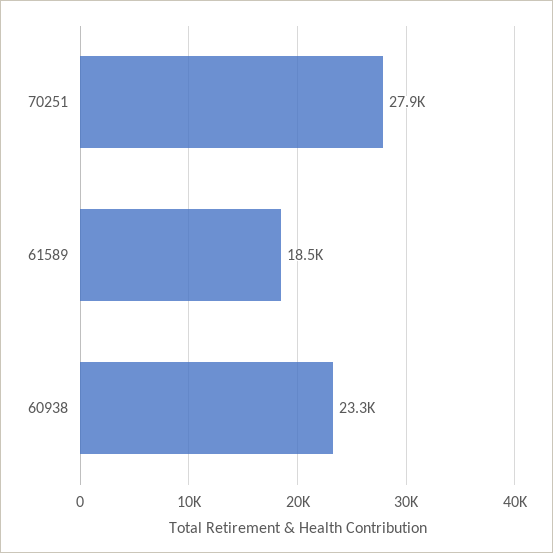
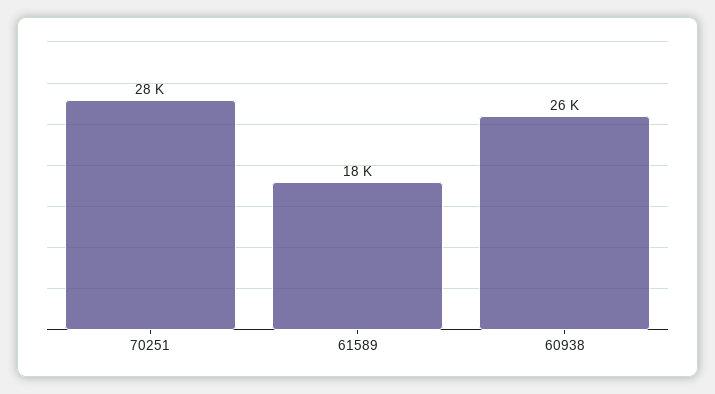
60938: 23300 -> 26000

